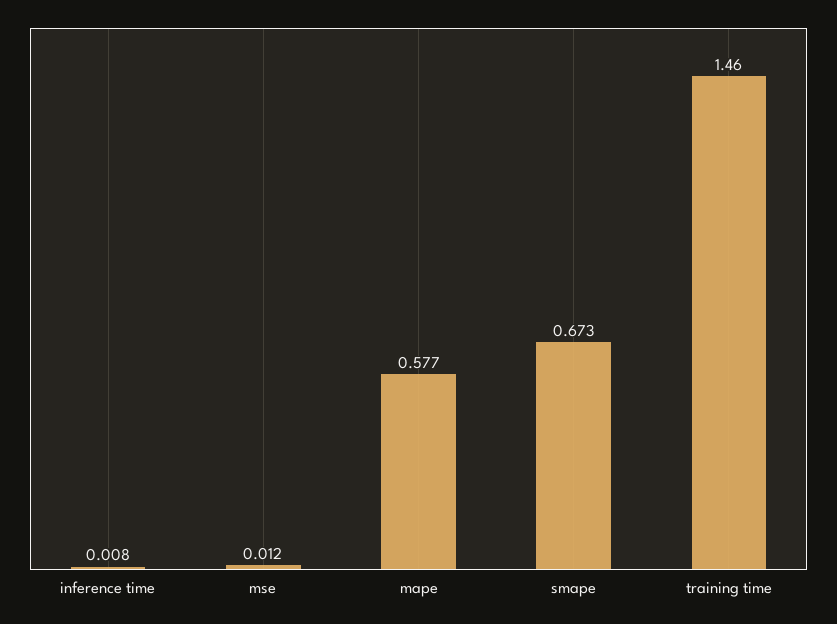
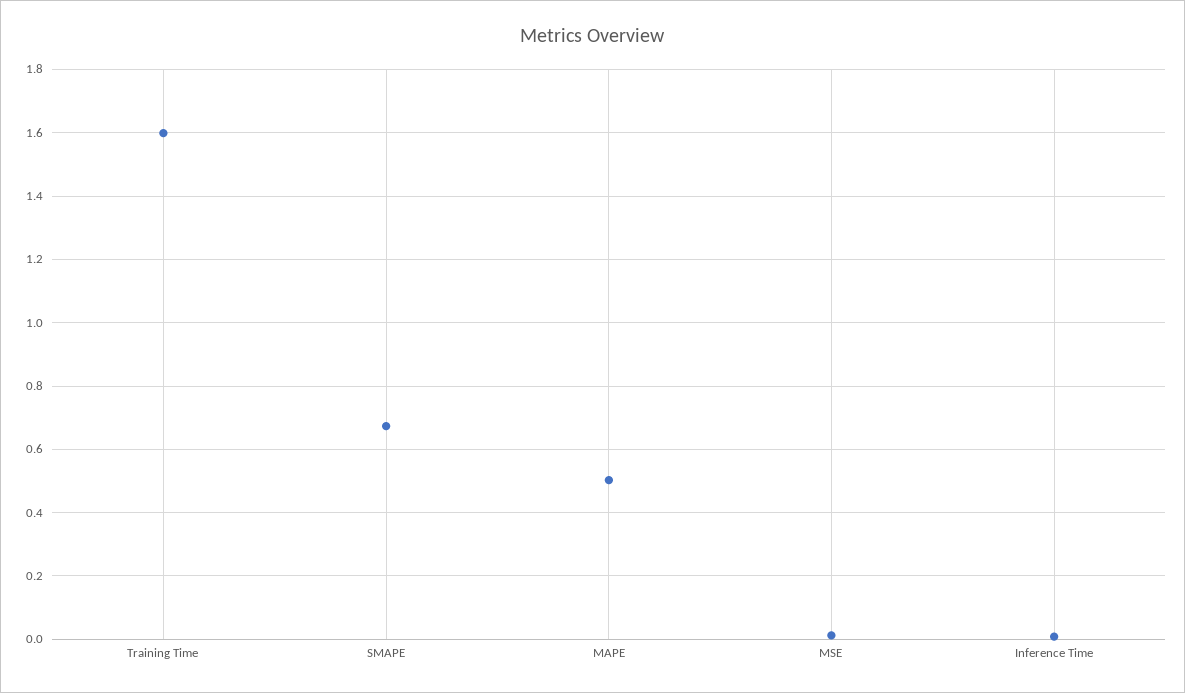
mape: 0.577 -> 0.5
training time: 1.46 -> 1.6

